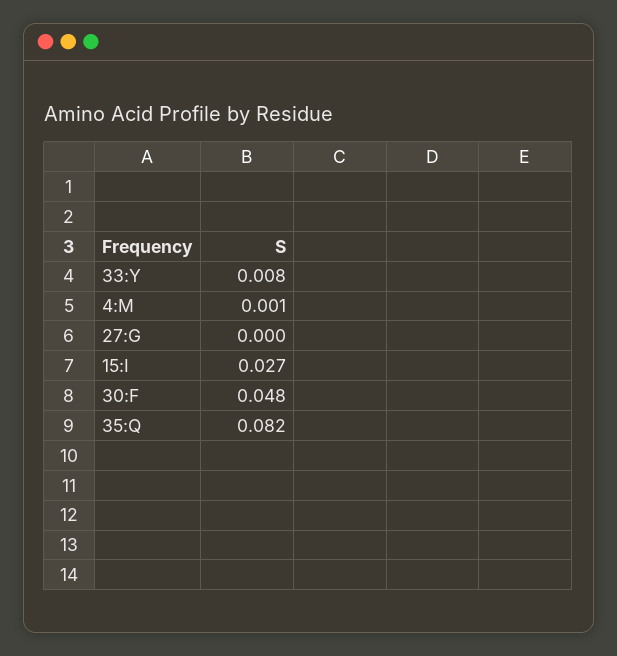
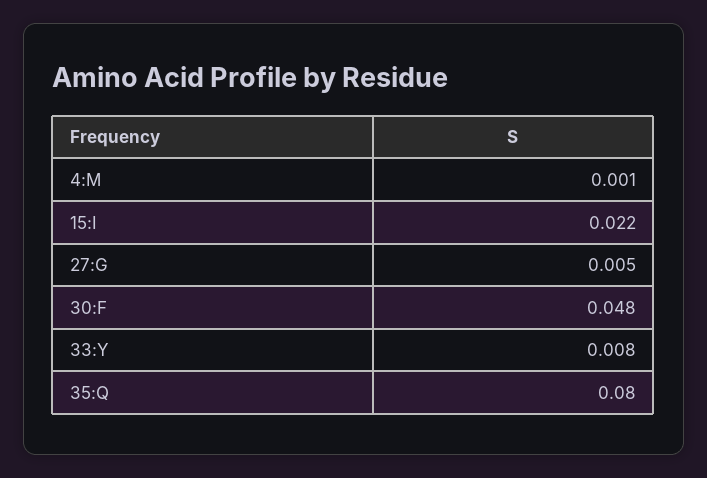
27:G: 0 -> 0.005
15:I: 0.027 -> 0.022
35:Q: 0.082 -> 0.08

